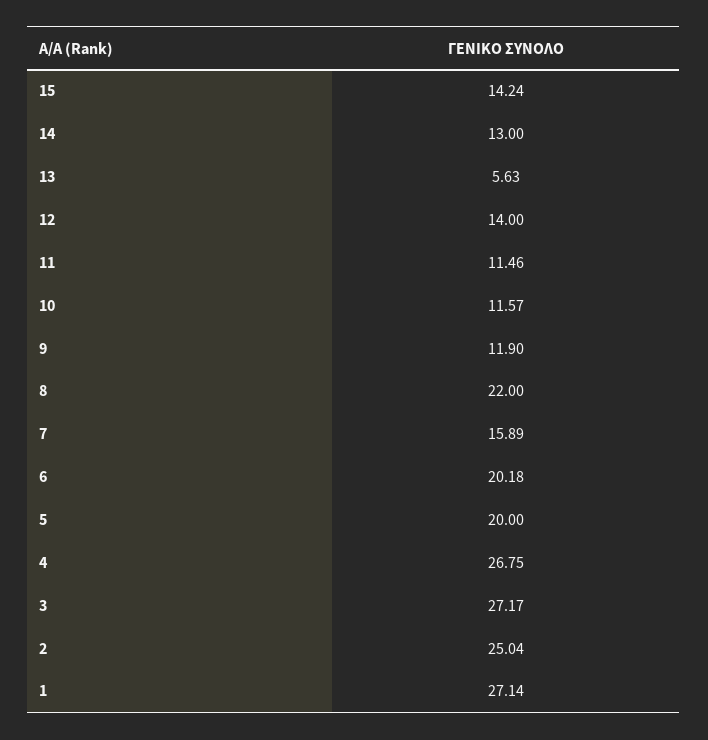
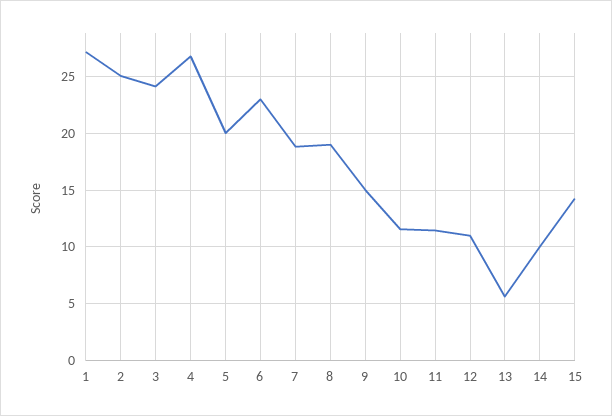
14: 13 -> 10
12: 14 -> 11
9: 11.9 -> 15
8: 22 -> 19
7: 15.89 -> 19
6: 20.18 -> 23
3: 27.17 -> 24

